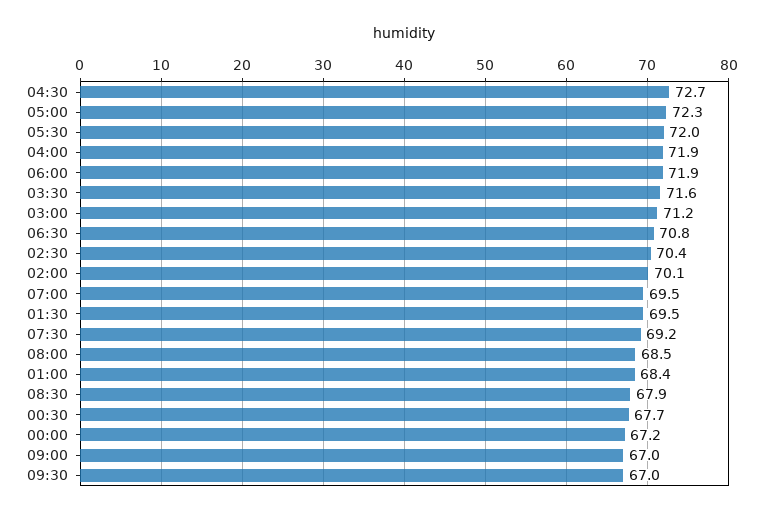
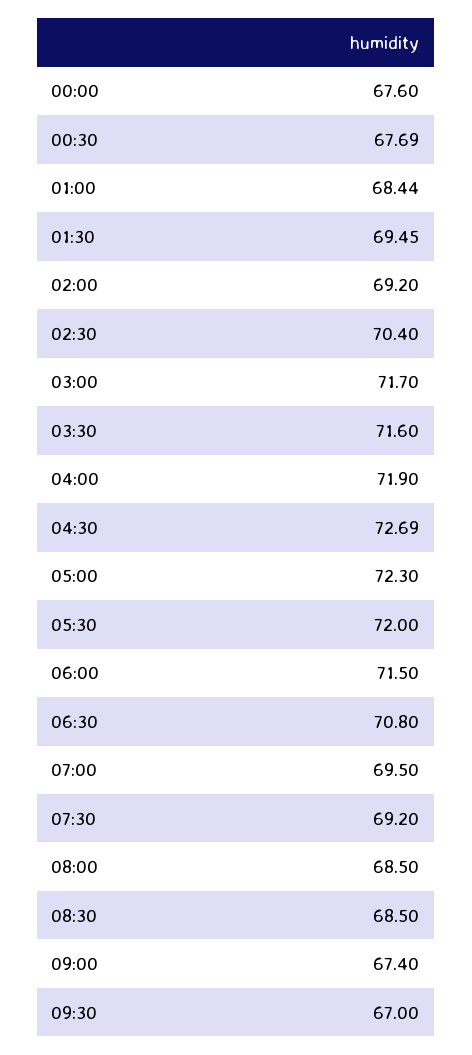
06:00: 71.9 -> 71.5
03:00: 71.2 -> 71.7
02:00: 70.1 -> 69.2
08:30: 67.9 -> 68.5
00:00: 67.2 -> 67.6
09:00: 67 -> 67.4

